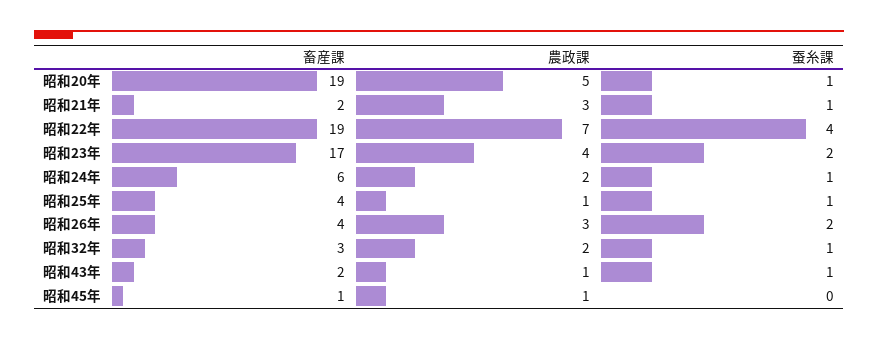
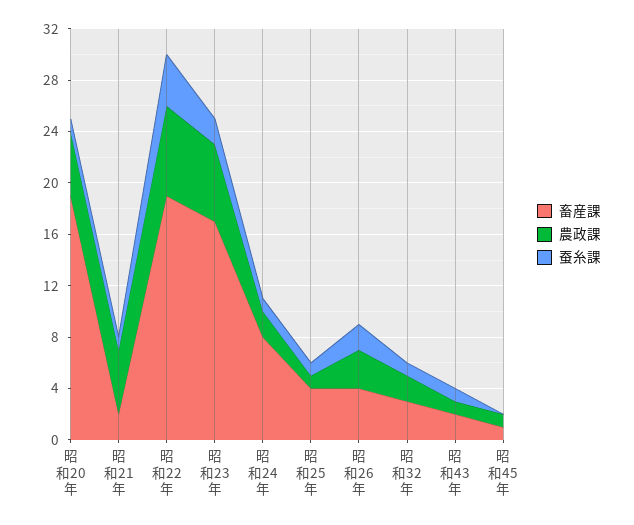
農政課, 昭和21年: 3 -> 5
農政課, 昭和23年: 4 -> 6
畜産課, 昭和24年: 6 -> 8

